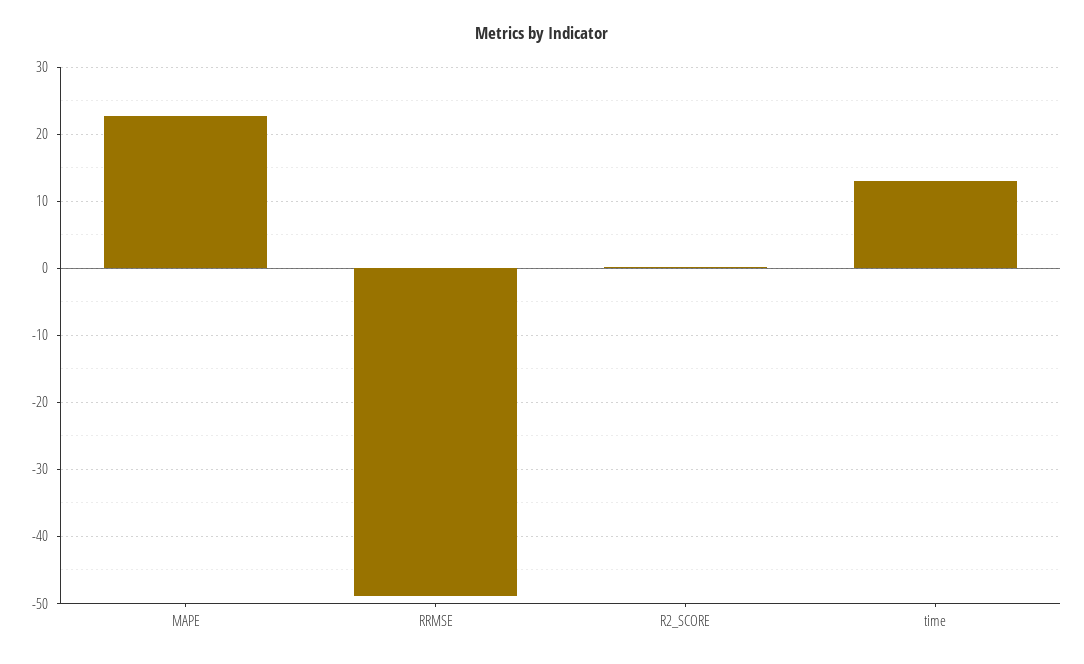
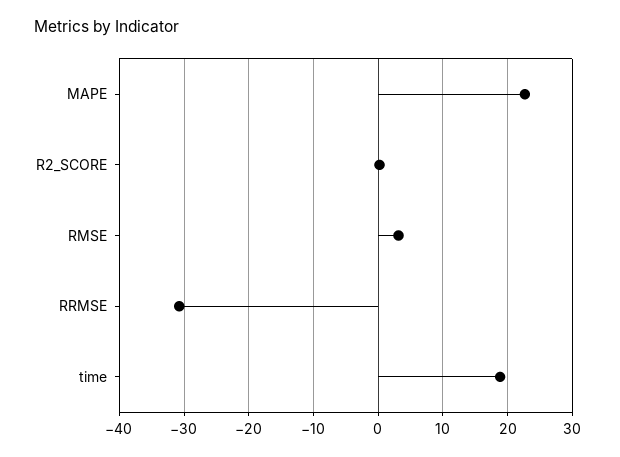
RRMSE: -49 -> -31
time: 13 -> 19
RMSE: none -> 3

